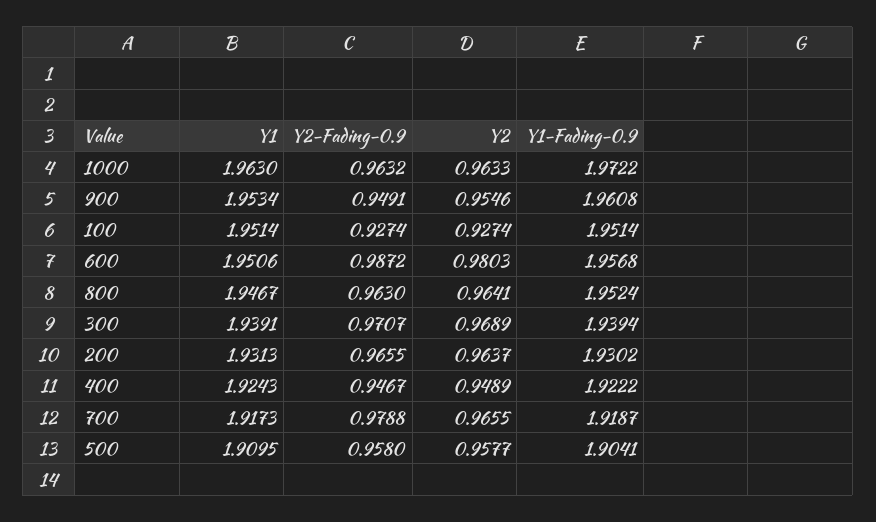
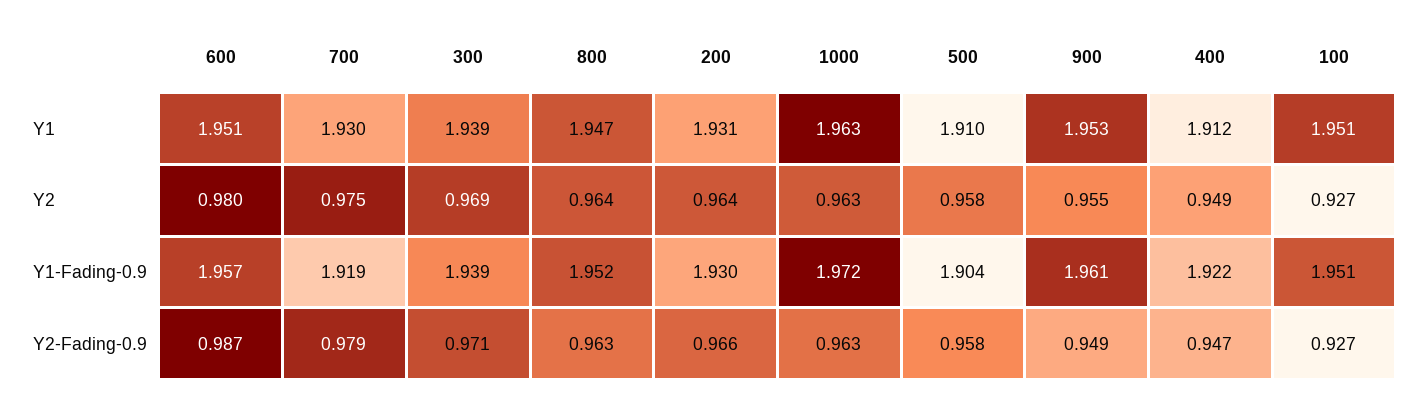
Y1, 400: 1.9243 -> 1.912
Y1, 700: 1.9173 -> 1.93
Y2, 700: 0.9655 -> 0.975

